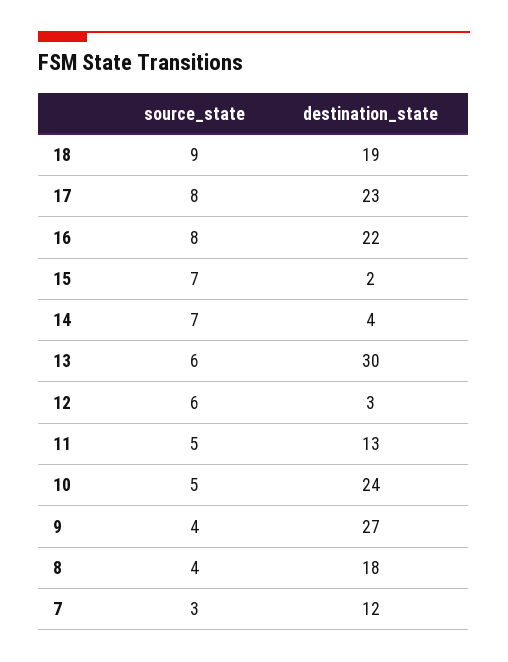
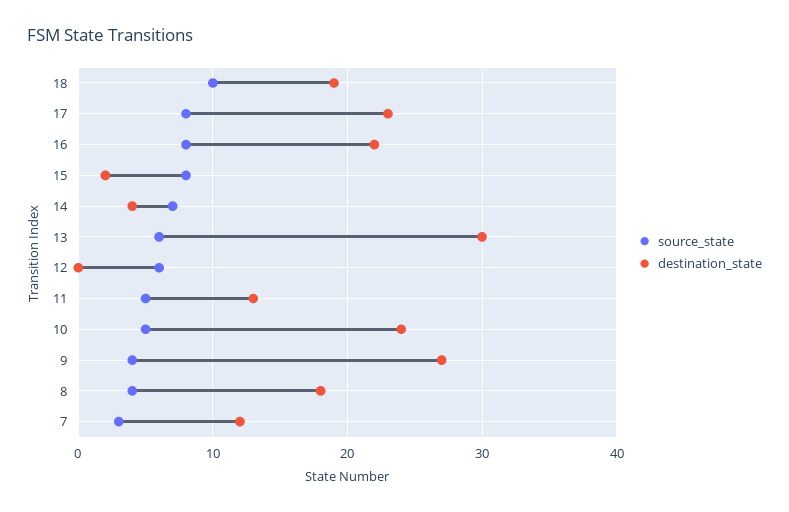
source_state, 18: 9 -> 10
source_state, 15: 7 -> 8
destination_state, 12: 3 -> 0

